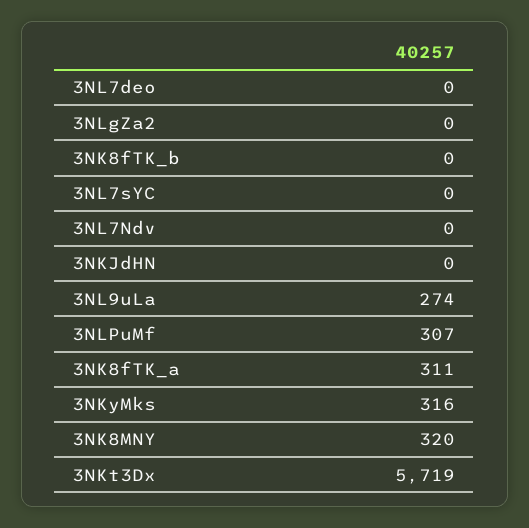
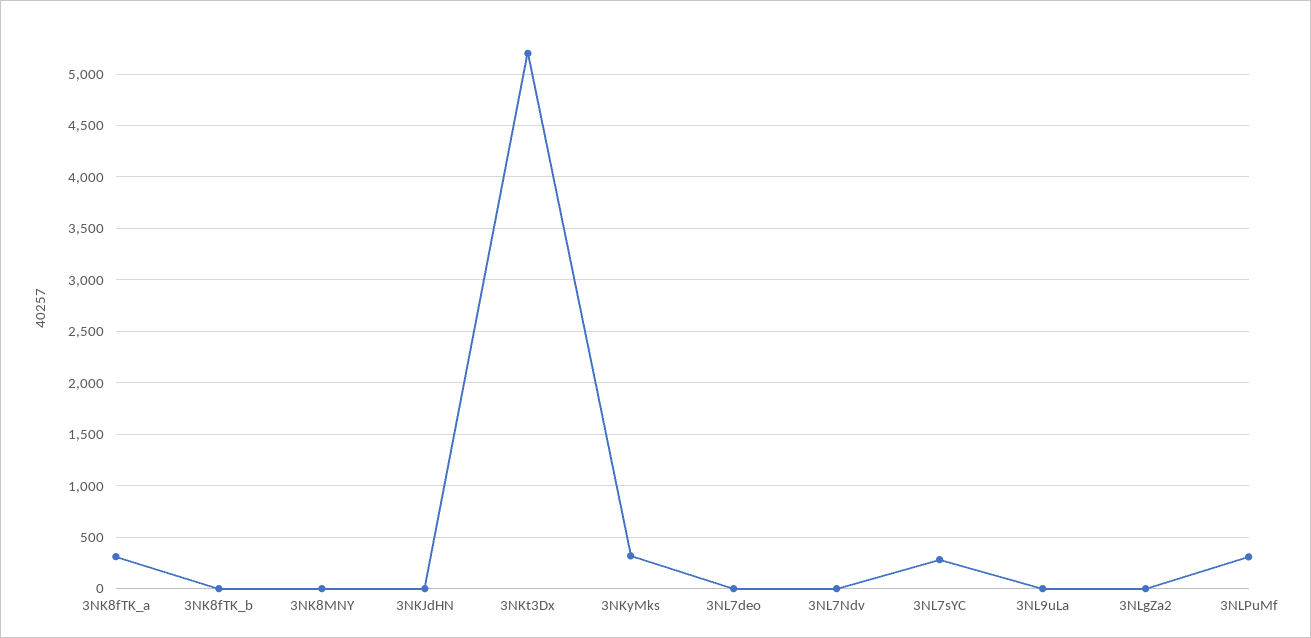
3NL7sYC: 0 -> 300
3NL9uLa: 274 -> 0
3NK8MNY: 320 -> 0
3NKt3Dx: 5719 -> 5200

